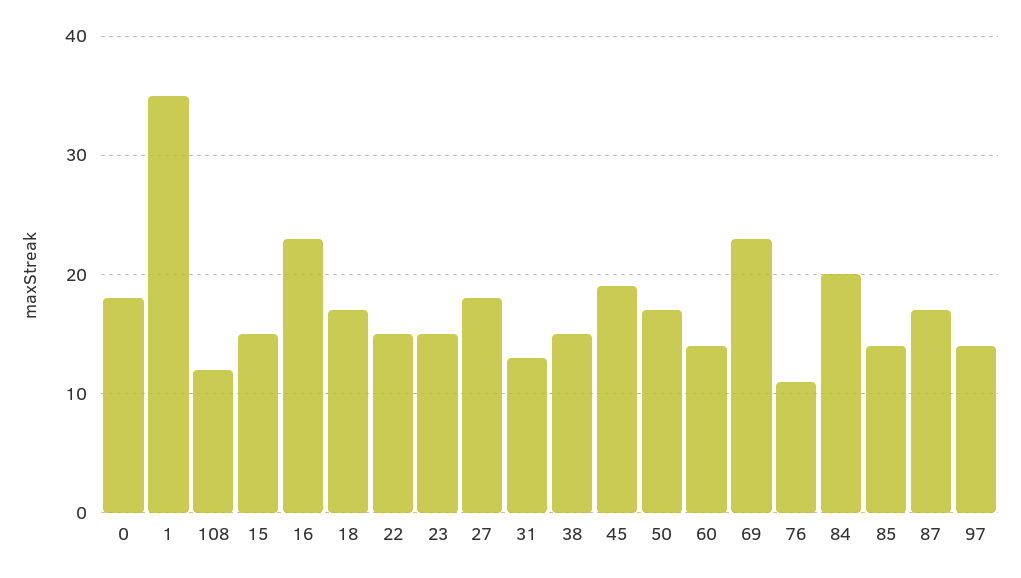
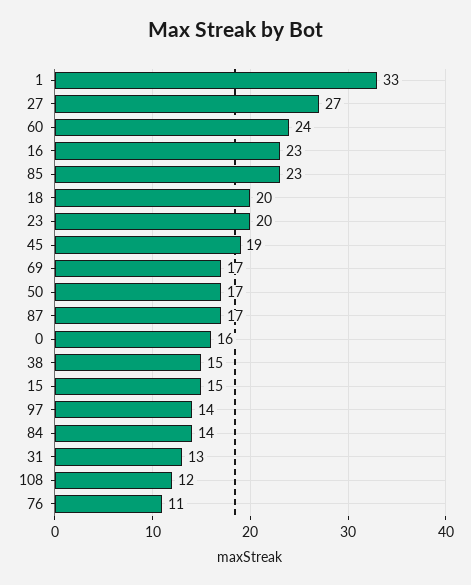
0: 18 -> 16
1: 35 -> 33
18: 17 -> 20
22: 15 -> none
23: 15 -> 20
27: 18 -> 27
60: 14 -> 24
69: 23 -> 17
84: 20 -> 14
85: 14 -> 23

